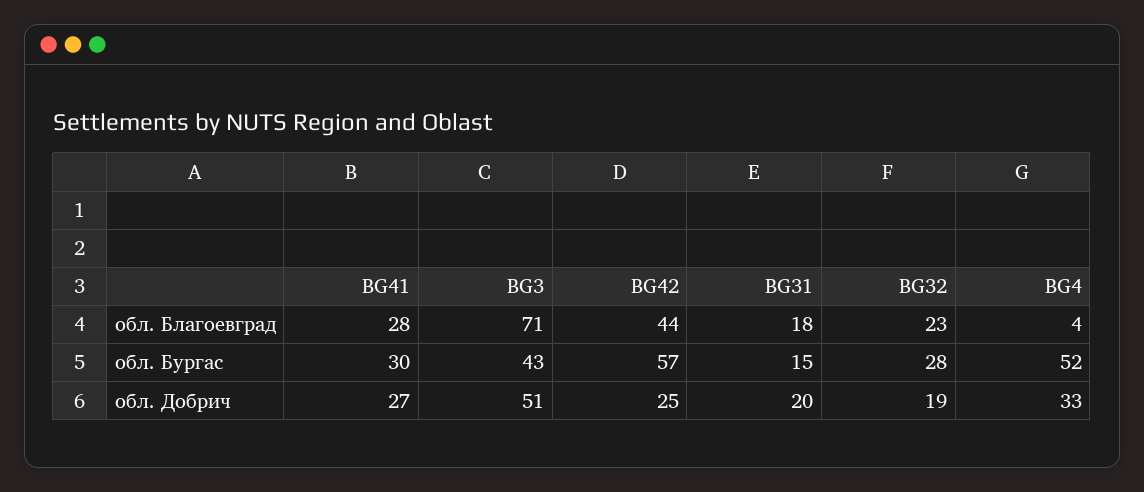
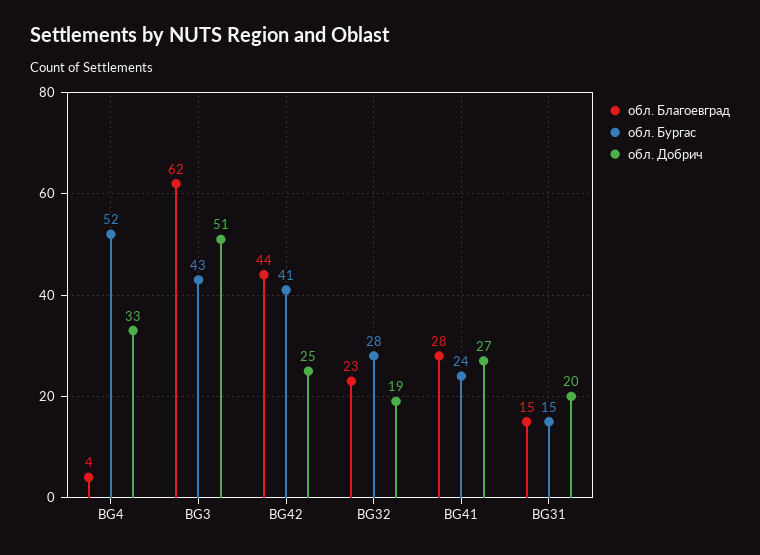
обл. Благоевград, BG3: 71 -> 62
обл. Благоевград, BG31: 18 -> 15
обл. Бургас, BG41: 30 -> 24
обл. Бургас, BG42: 57 -> 41

